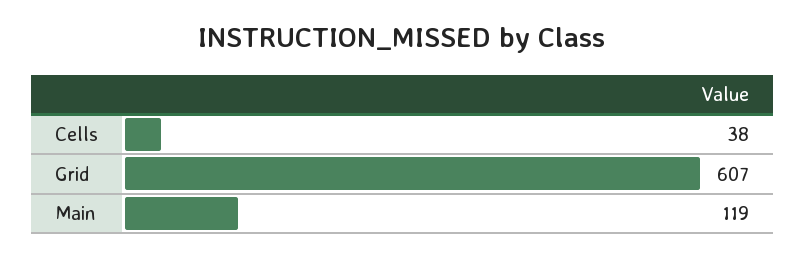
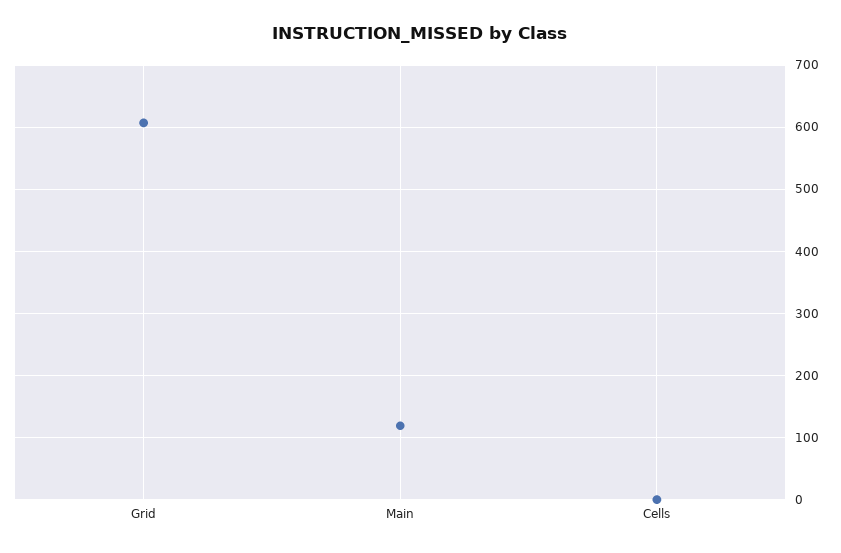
Cells: 38 -> 0

